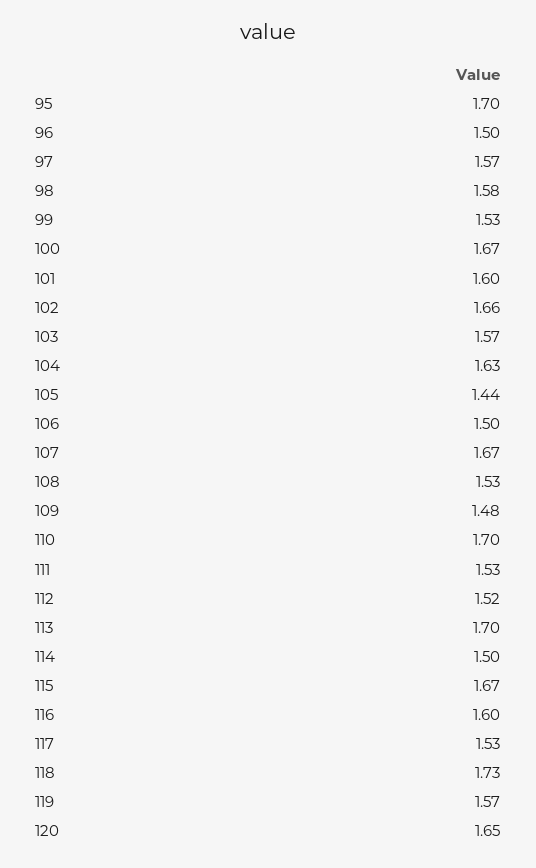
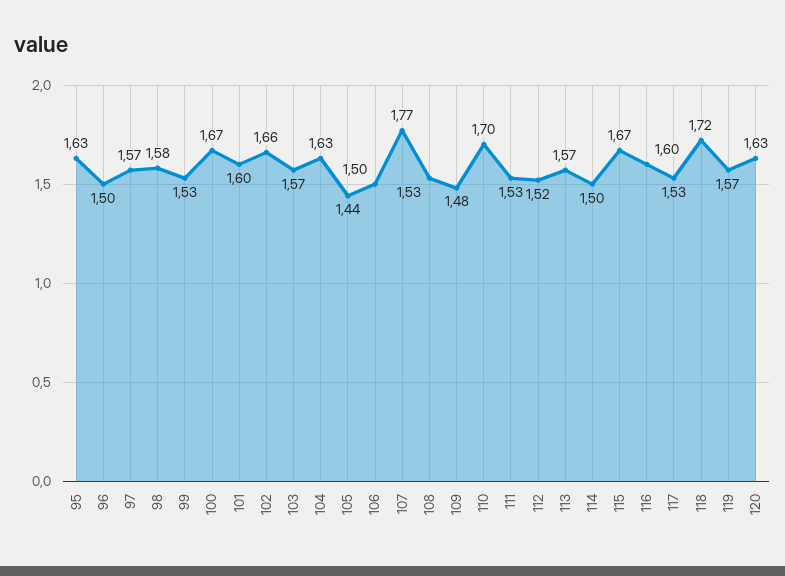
95: 1.7 -> 1.63
107: 1.67 -> 1.77
113: 1.7 -> 1.57
118: 1.73 -> 1.72
120: 1.65 -> 1.63

